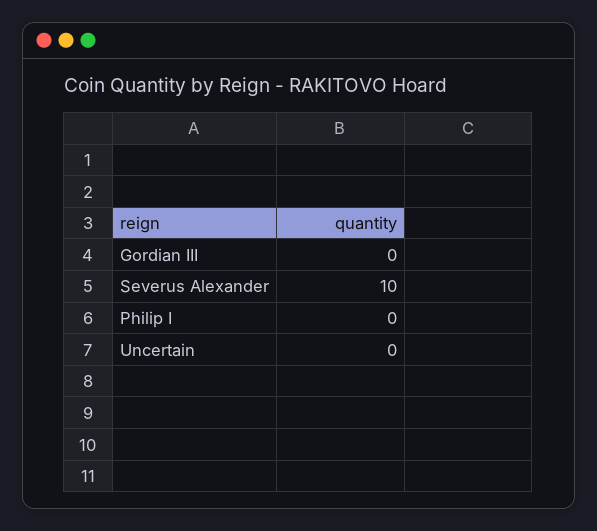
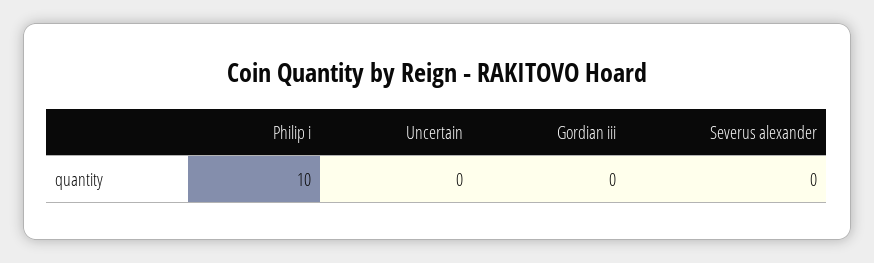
Severus Alexander: 10 -> 0
Philip I: 0 -> 10

